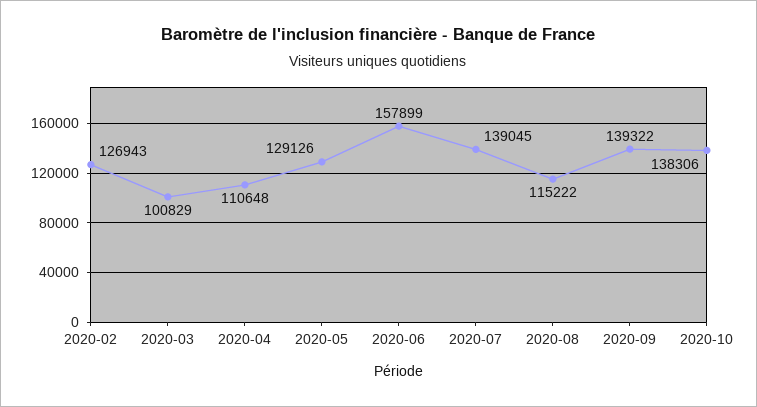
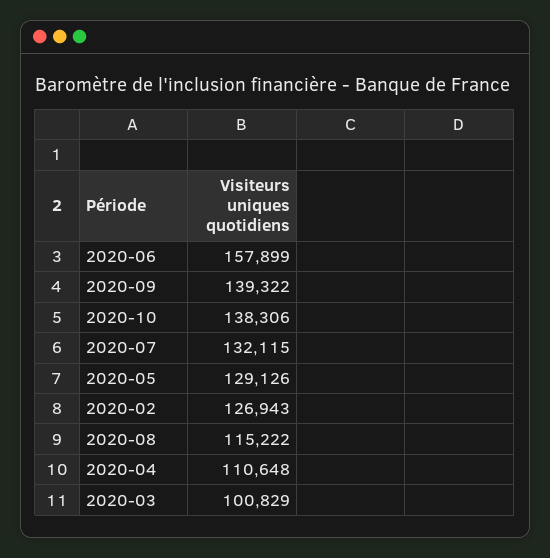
2020-07: 139045 -> 132115

